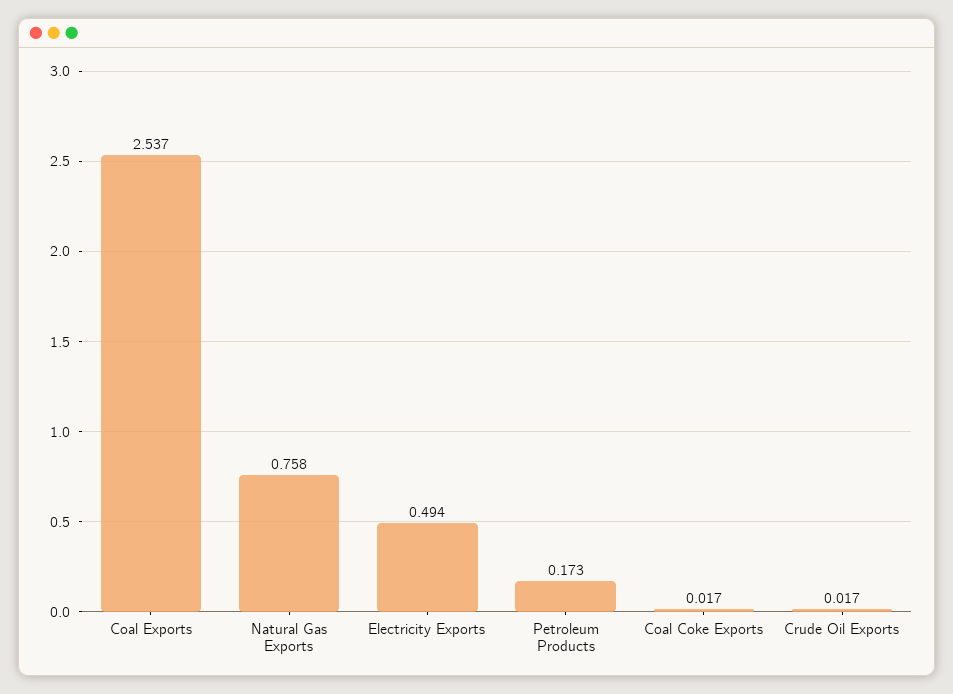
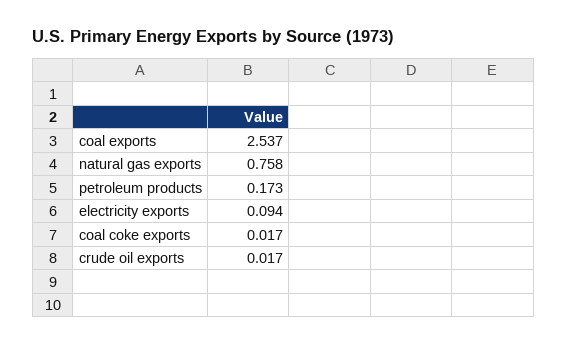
Electricity Exports: 0.494 -> 0.094

